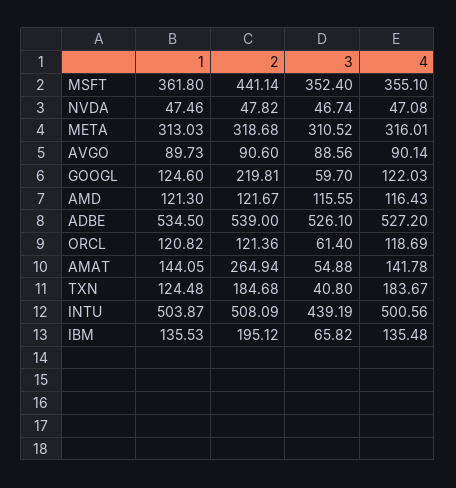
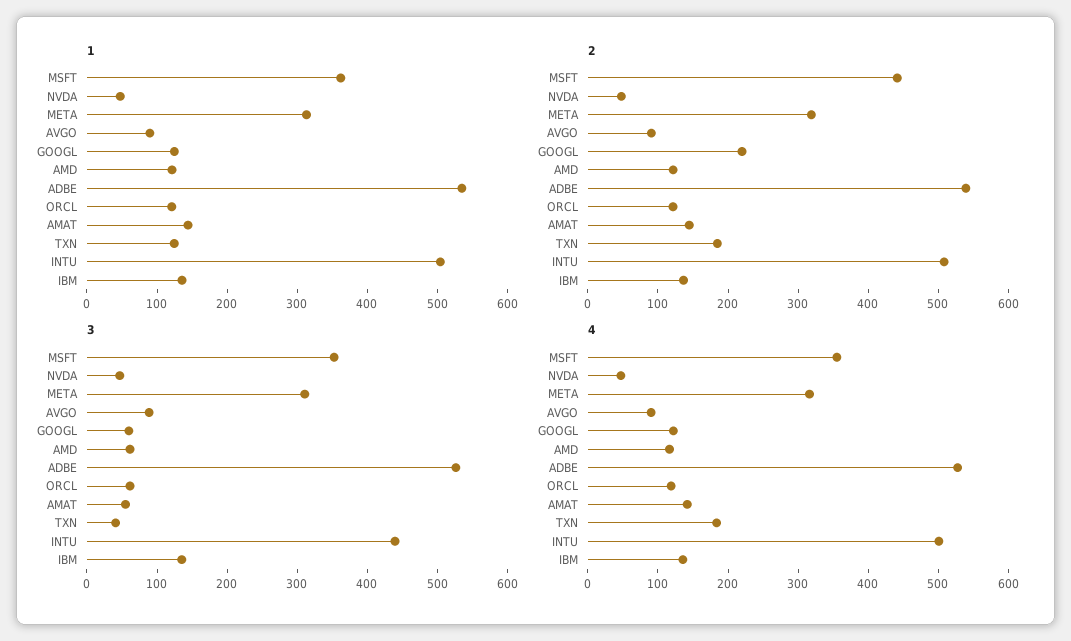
3, AMD: 115.55 -> 60
2, AMAT: 264.94 -> 140
2, IBM: 195.12 -> 140
3, IBM: 65.82 -> 140

